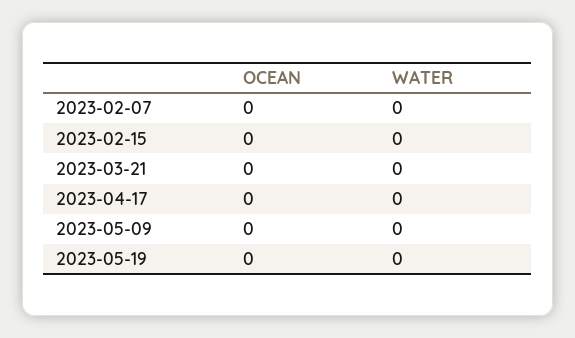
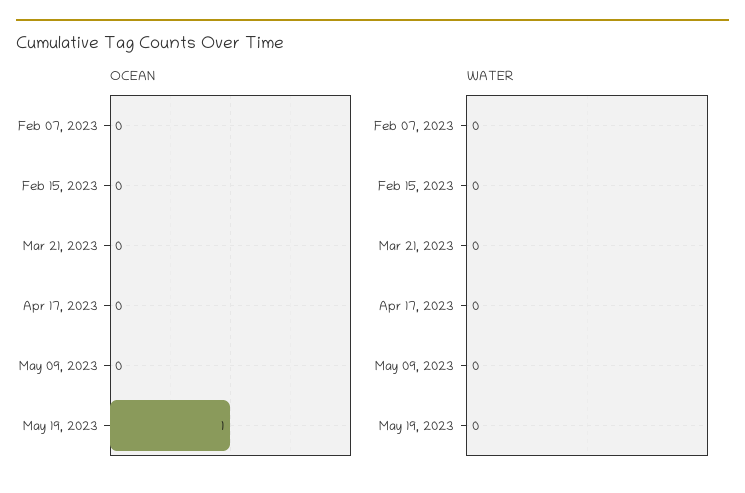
OCEAN, 2023-05-19: 0 -> 1

